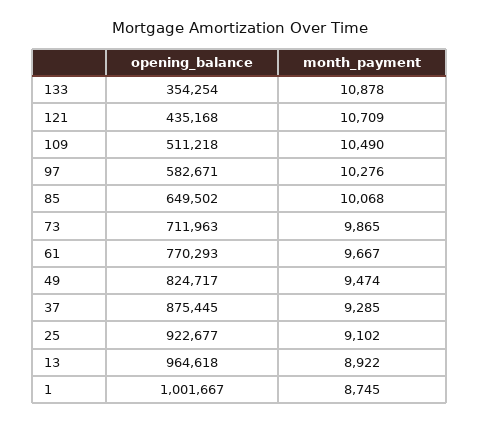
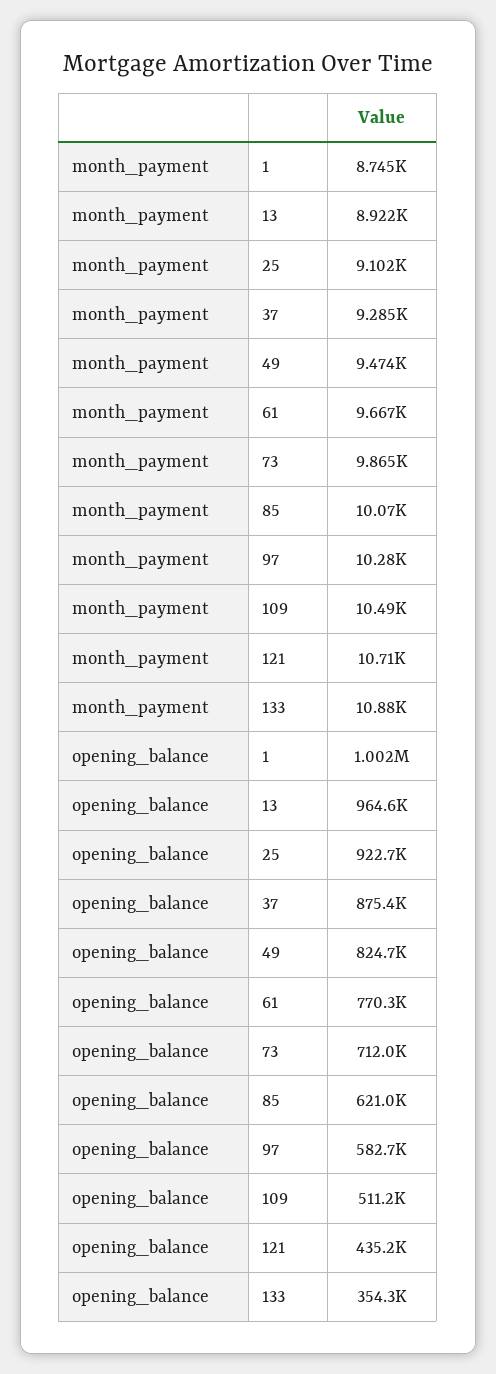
opening_balance, 85: 649502 -> 621000

